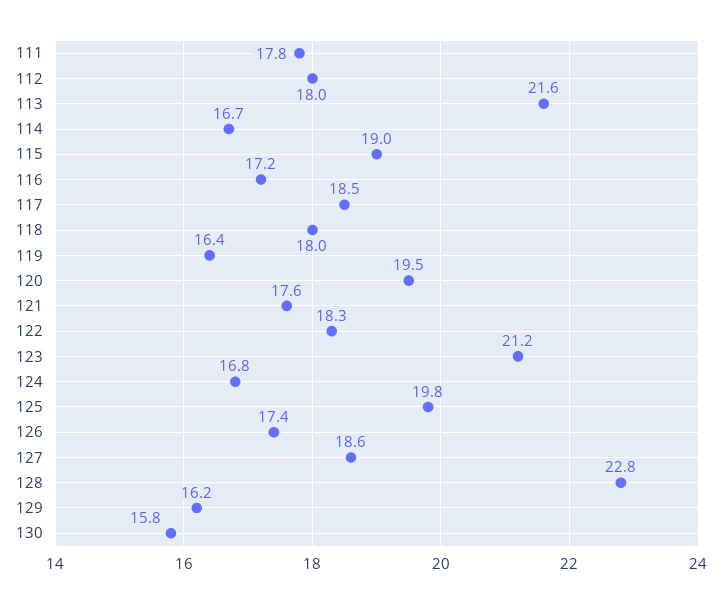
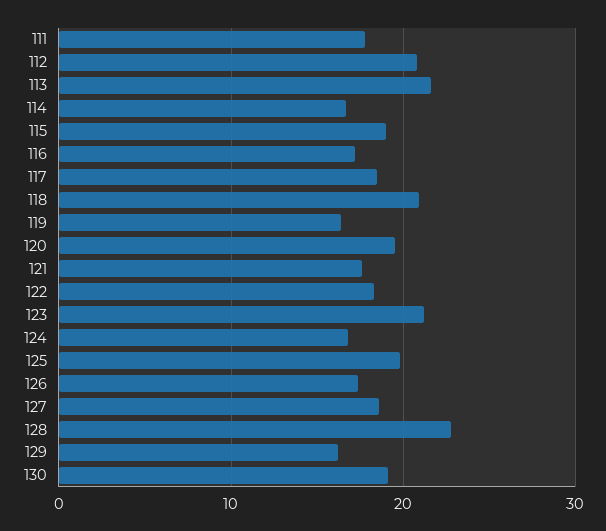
112: 18 -> 21
118: 18 -> 21
130: 15.8 -> 19

